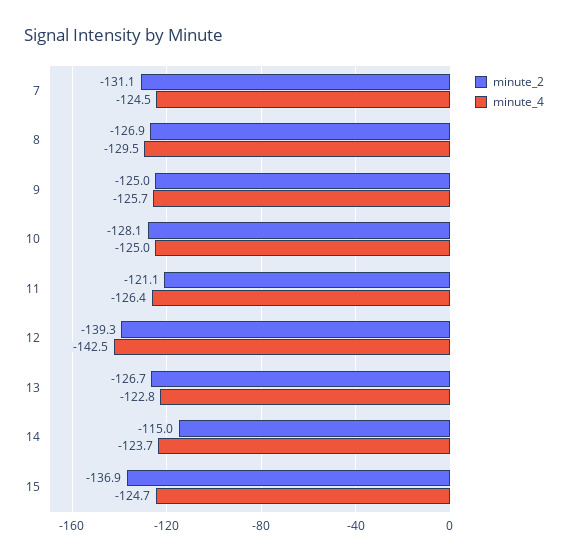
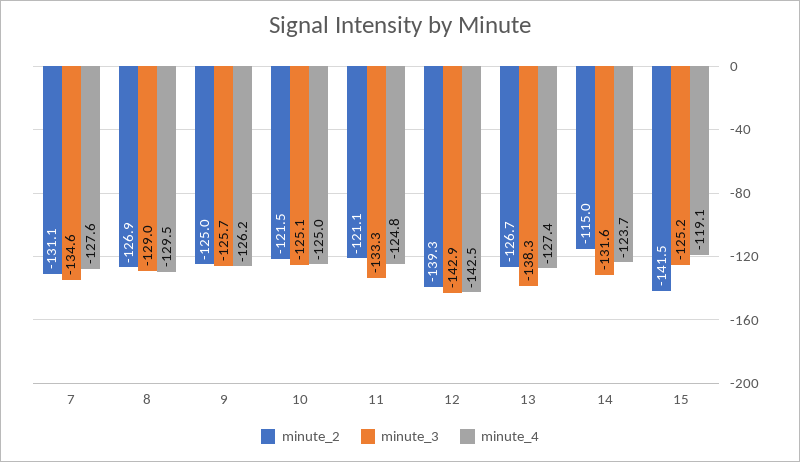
minute_4, 7: -124.5 -> -127.6
minute_4, 9: -125.7 -> -126.2
minute_2, 10: -128.1 -> -121.5
minute_4, 11: -126.4 -> -124.8
minute_4, 13: -122.8 -> -127.4
minute_2, 15: -136.9 -> -141.5
minute_4, 15: -124.7 -> -119.1
minute_3, 7: none -> -134.6
minute_3, 8: none -> -129
minute_3, 9: none -> -125.7
minute_3, 10: none -> -125.1
minute_3, 11: none -> -133.3
minute_3, 12: none -> -142.9
minute_3, 13: none -> -138.3
minute_3, 14: none -> -131.6
minute_3, 15: none -> -125.2

